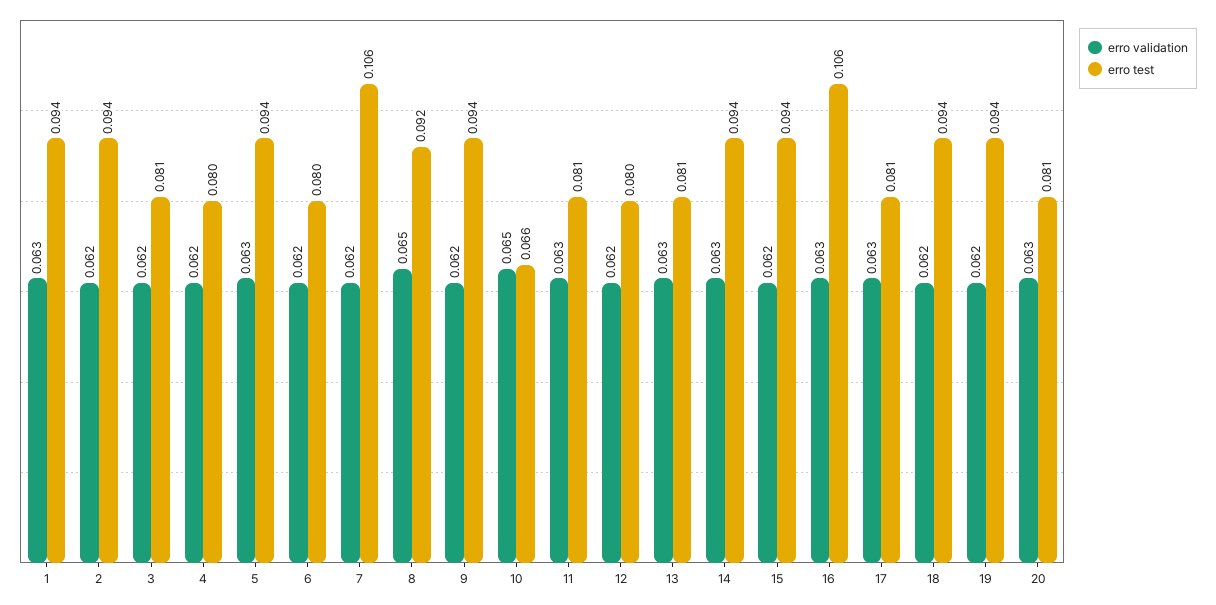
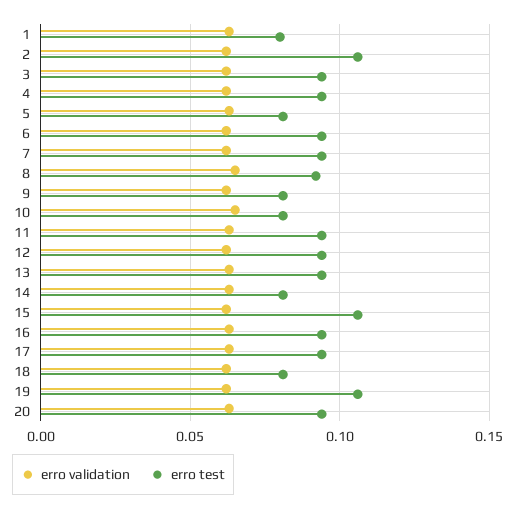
erro test, 1: 0.094 -> 0.08
erro test, 2: 0.094 -> 0.105
erro test, 3: 0.081 -> 0.095
erro test, 4: 0.08 -> 0.095
erro test, 5: 0.094 -> 0.08
erro test, 6: 0.08 -> 0.095
erro test, 7: 0.106 -> 0.095
erro test, 9: 0.094 -> 0.08
erro test, 10: 0.066 -> 0.08
erro test, 11: 0.081 -> 0.095
erro test, 12: 0.08 -> 0.095
erro test, 13: 0.081 -> 0.095
erro test, 14: 0.094 -> 0.08
erro test, 15: 0.094 -> 0.105
erro test, 16: 0.106 -> 0.095
erro test, 17: 0.081 -> 0.095
erro test, 18: 0.094 -> 0.08
erro test, 19: 0.094 -> 0.105
erro test, 20: 0.081 -> 0.095

